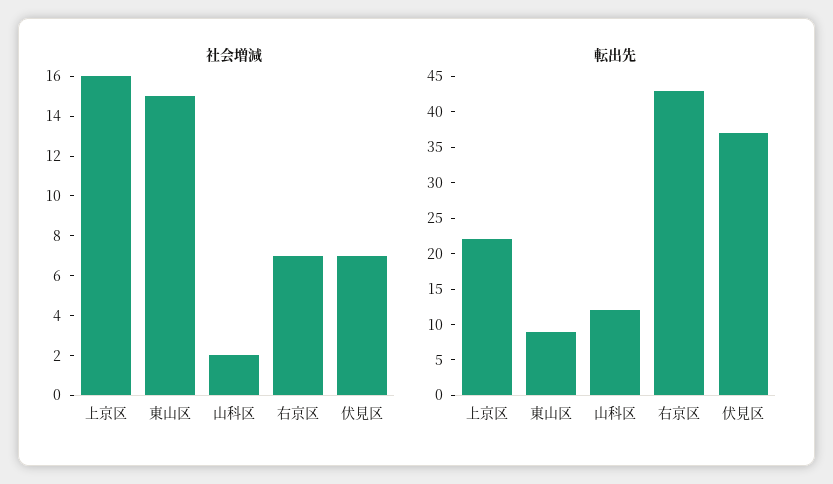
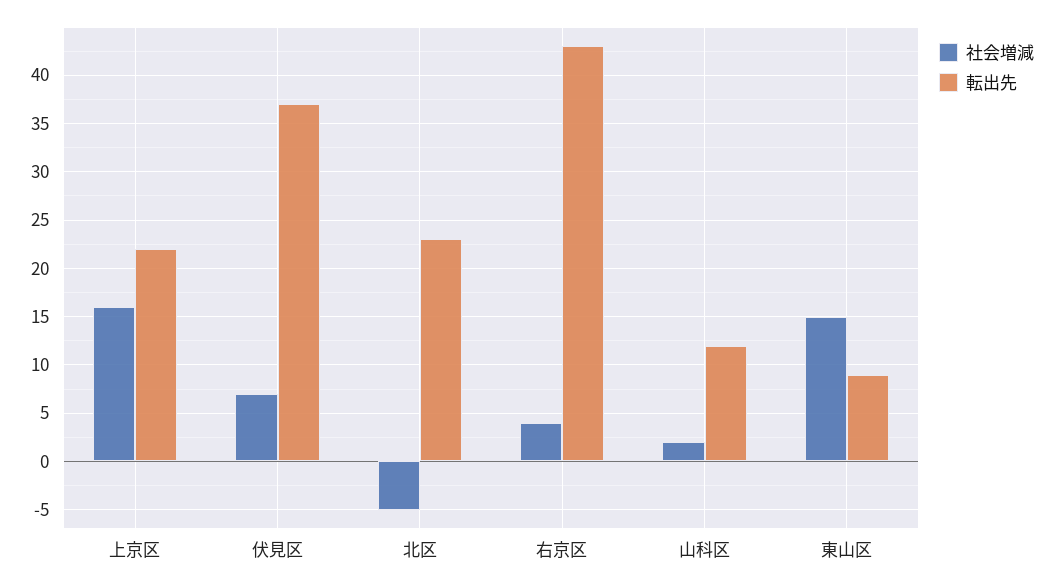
社会増減, 右京区: 7 -> 4
社会増減, 北区: none -> -5
転出先, 北区: none -> 23

